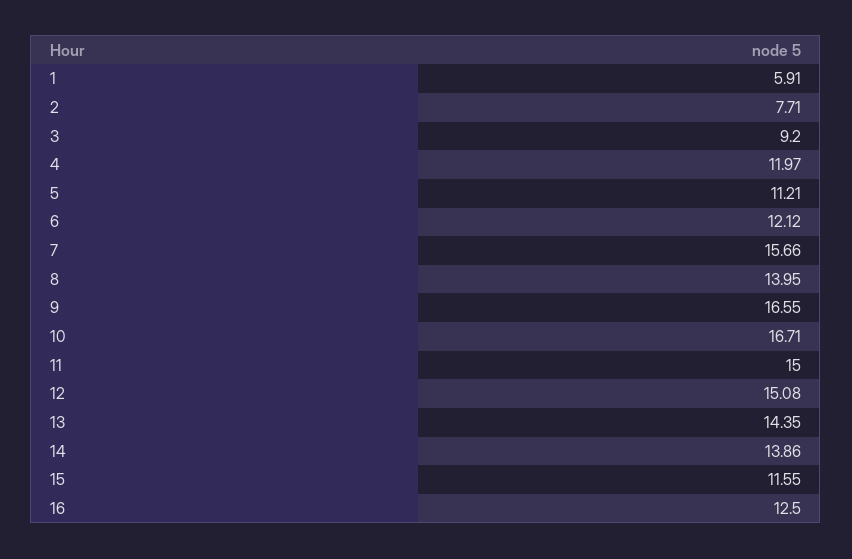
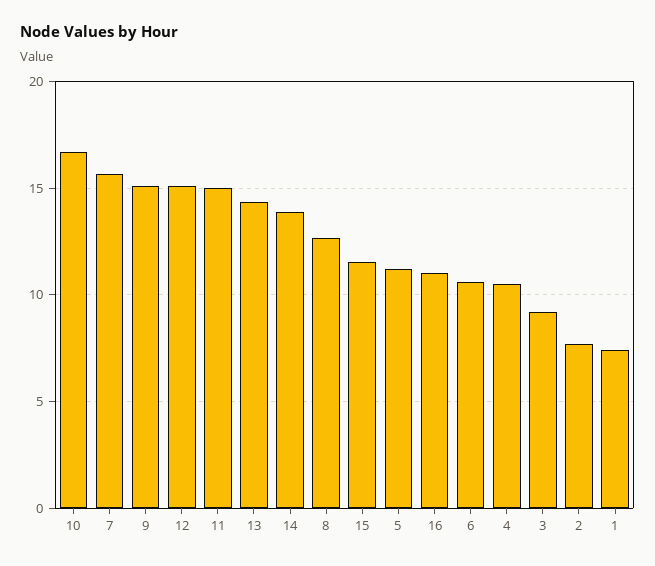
1: 5.91 -> 7.5
4: 11.97 -> 10.5
6: 12.12 -> 10.5
8: 13.95 -> 12.5
9: 16.55 -> 15
16: 12.5 -> 11

